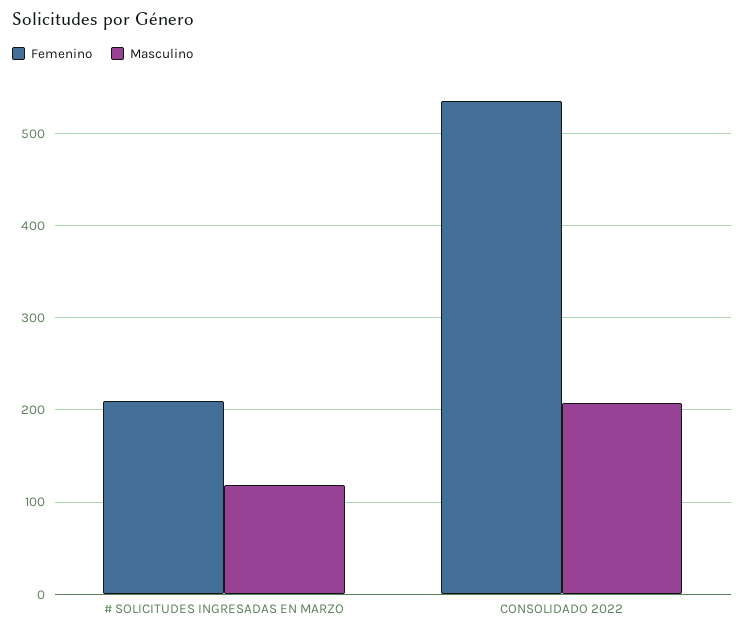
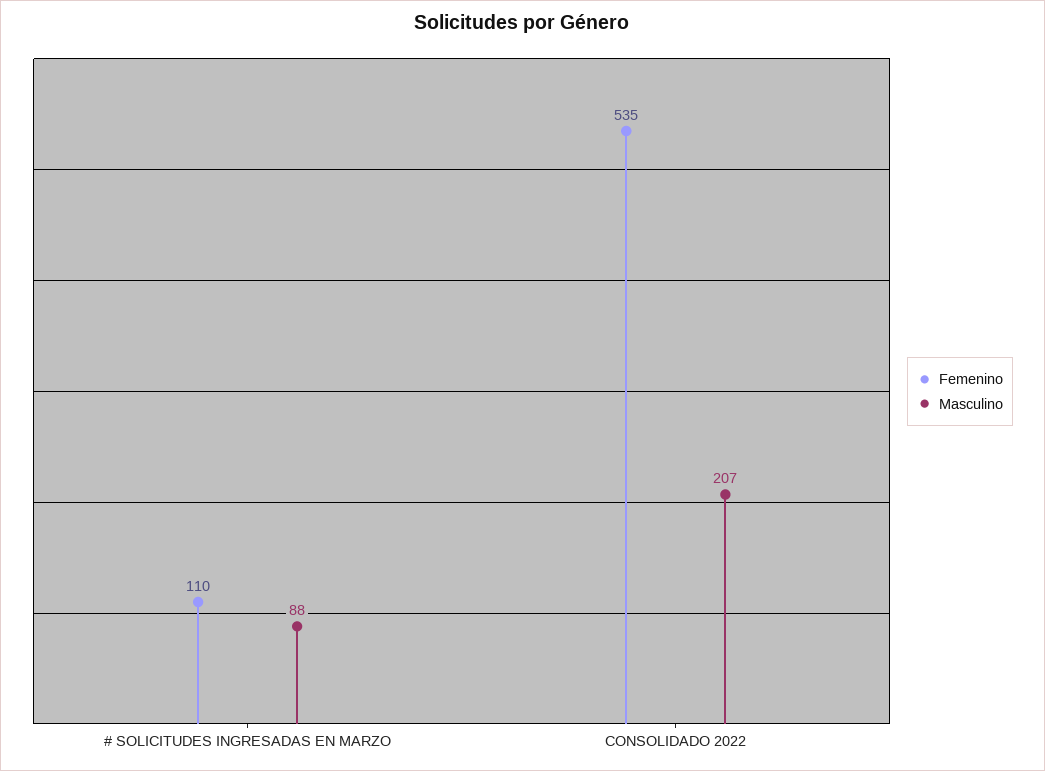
Femenino, # SOLICITUDES INGRESADAS EN MARZO: 210 -> 110
Masculino, # SOLICITUDES INGRESADAS EN MARZO: 120 -> 88

